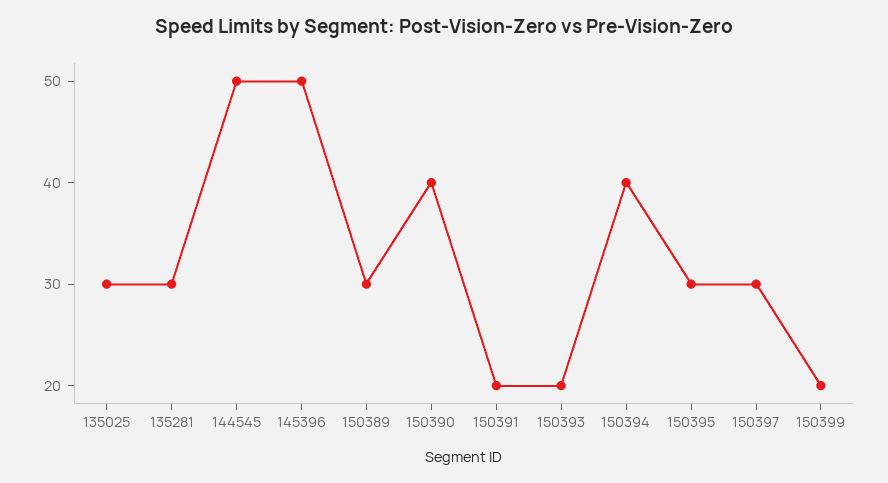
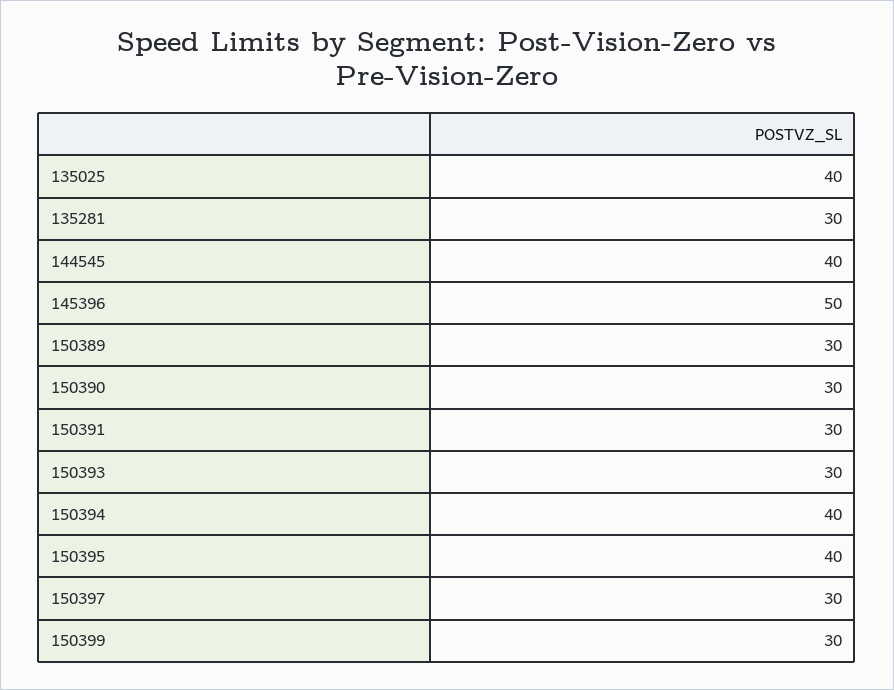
135025: 30 -> 40
144545: 50 -> 40
150390: 40 -> 30
150391: 20 -> 30
150393: 20 -> 30
150395: 30 -> 40
150399: 20 -> 30

